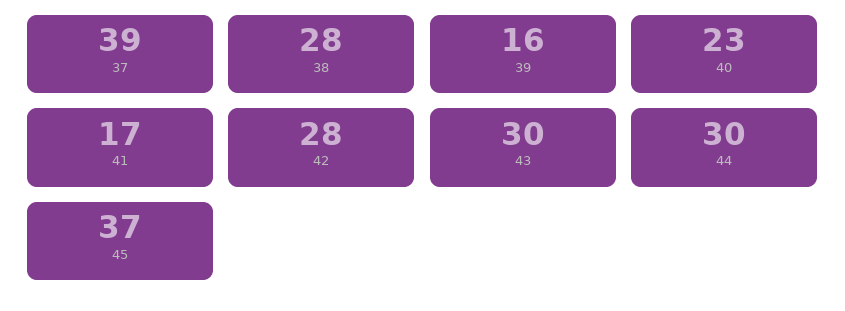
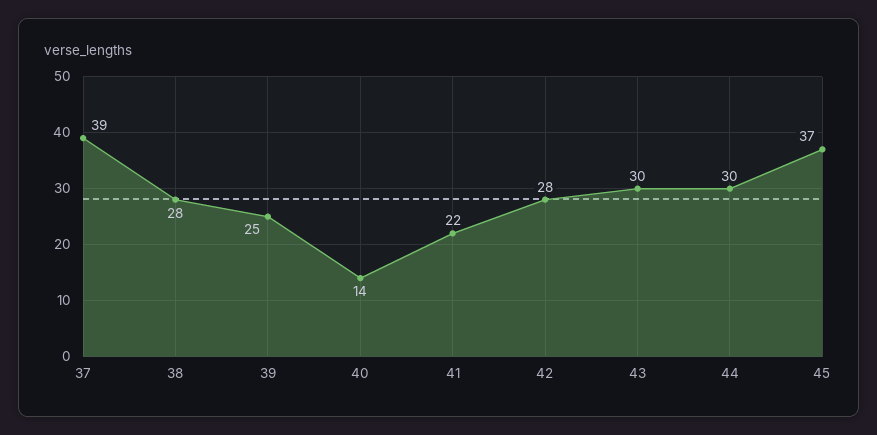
39: 16 -> 25
40: 23 -> 14
41: 17 -> 22

